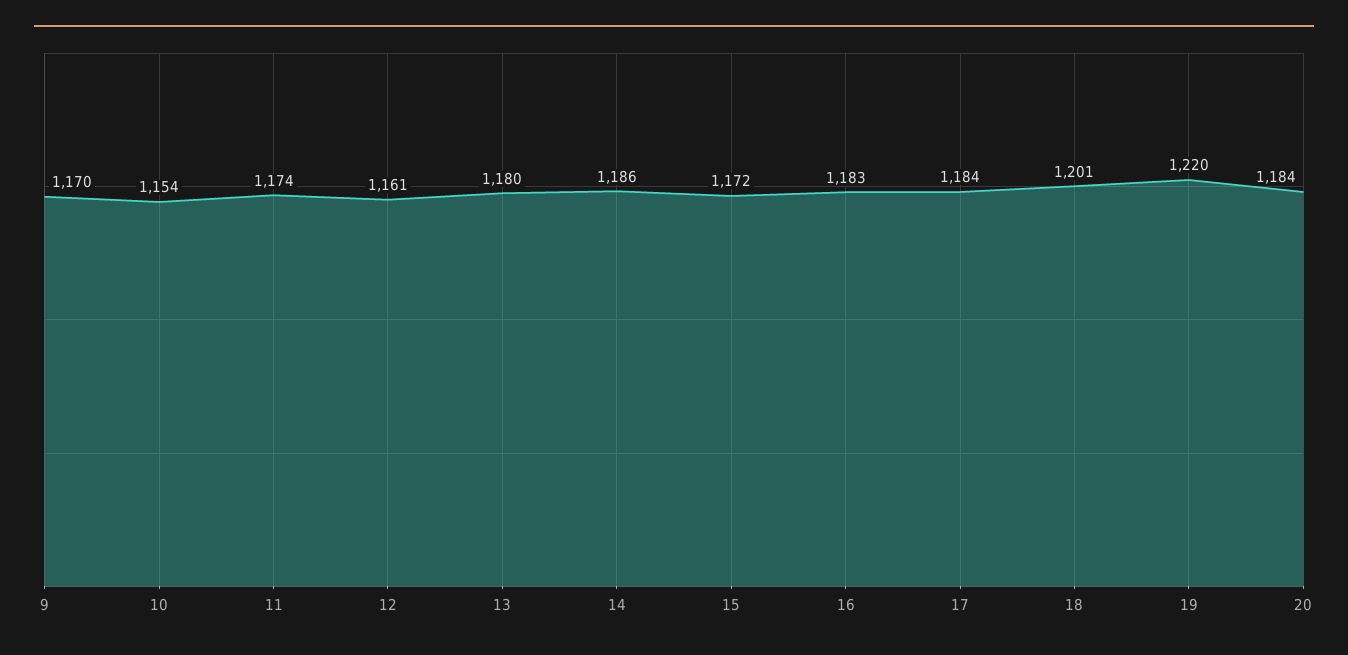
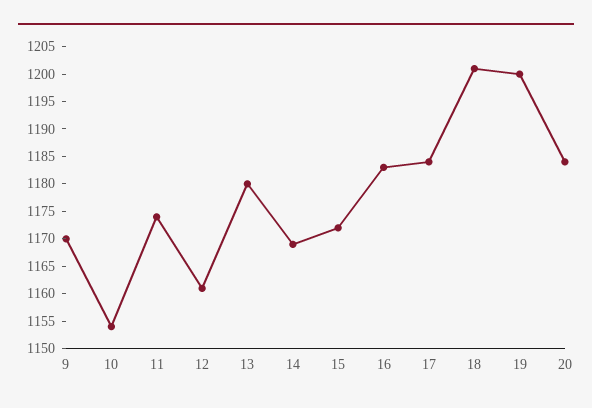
14: 1186 -> 1170
19: 1220 -> 1200

